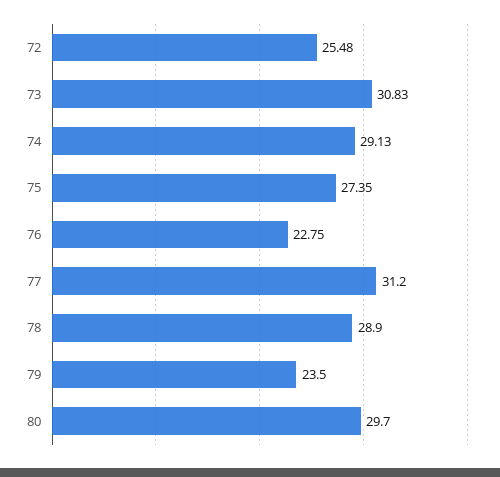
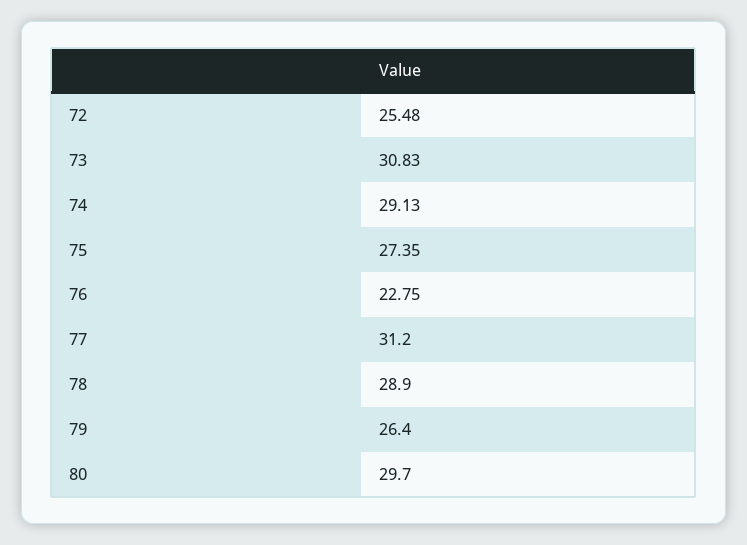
79: 23.5 -> 26.4

